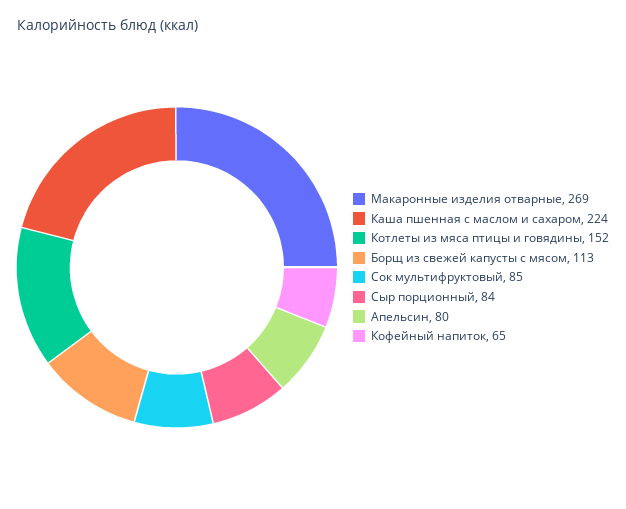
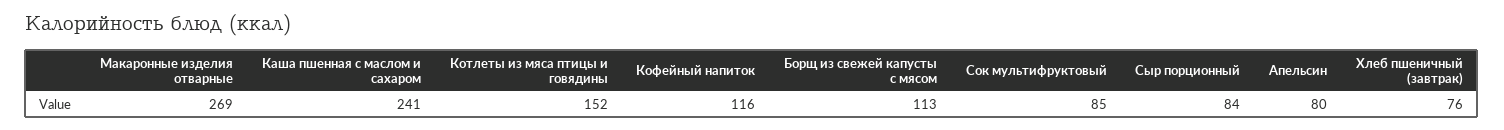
Каша пшенная с маслом и сахаром: 224 -> 241
Кофейный напиток: 65 -> 116
Хлеб пшеничный (завтрак): none -> 76

